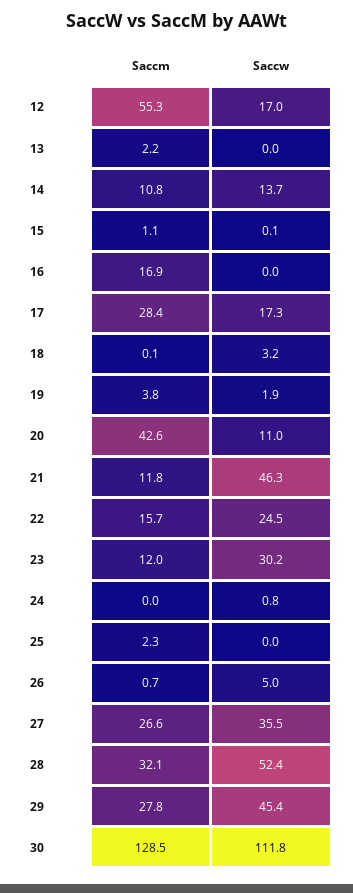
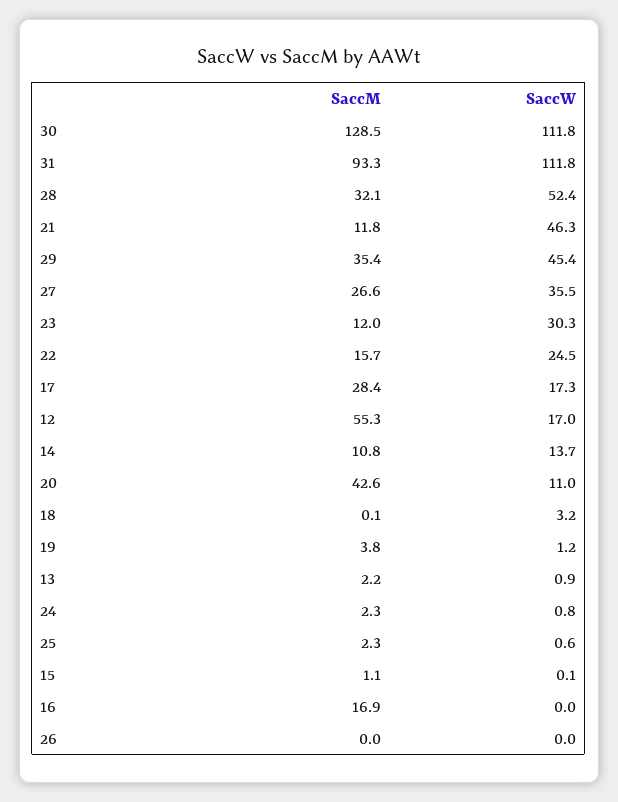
Saccw, 13: 0 -> 0.9
Saccw, 19: 1.9 -> 1.2
Saccw, 23: 30.2 -> 30.3
Saccm, 24: 0 -> 2.3
Saccw, 25: 0 -> 0.6
Saccm, 26: 0.7 -> 0
Saccw, 26: 5 -> 0
Saccm, 29: 27.8 -> 35.4
Saccm, 31: none -> 93.3
Saccw, 31: none -> 111.8

